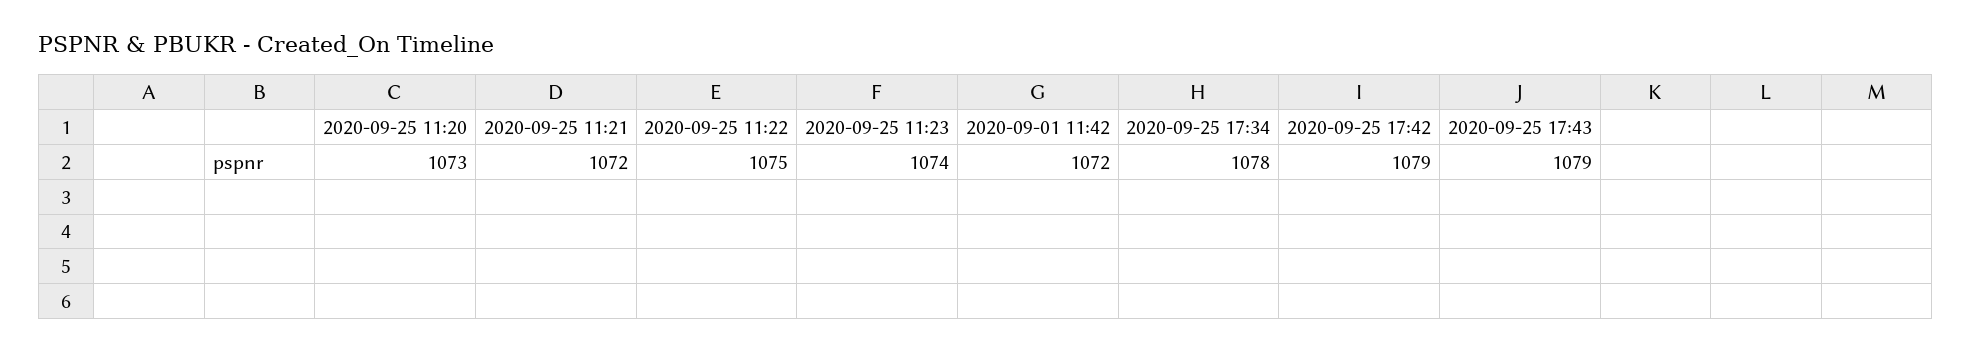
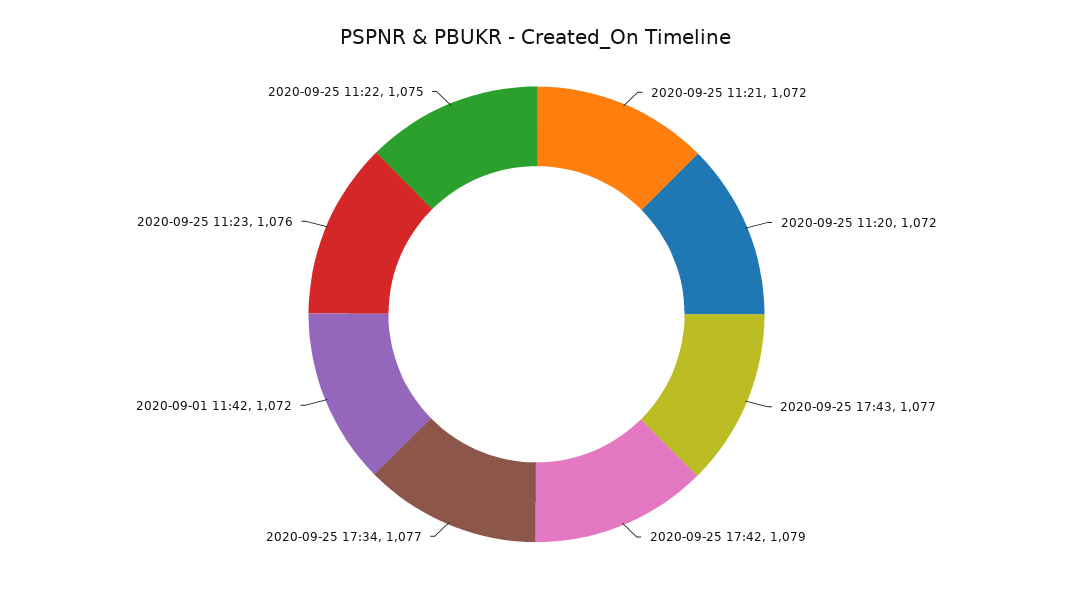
2020-09-25 11:20: 1073 -> 1072
2020-09-25 11:23: 1074 -> 1076
2020-09-25 17:34: 1078 -> 1077
2020-09-25 17:43: 1079 -> 1077

